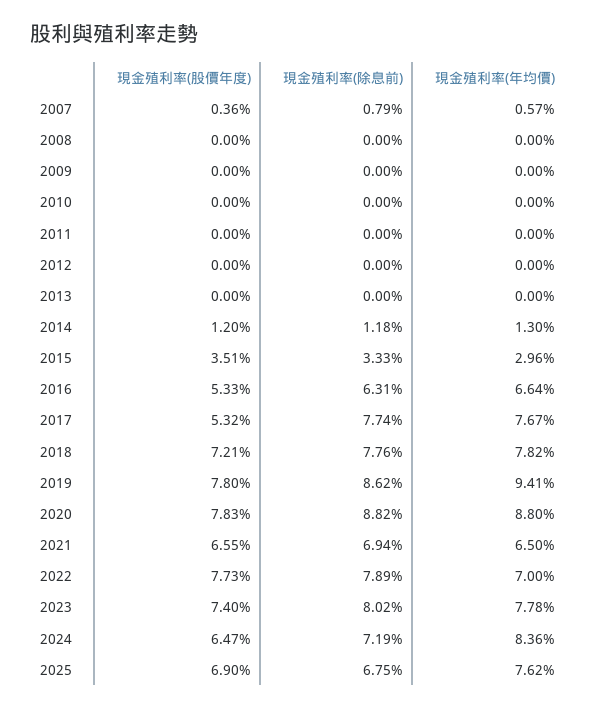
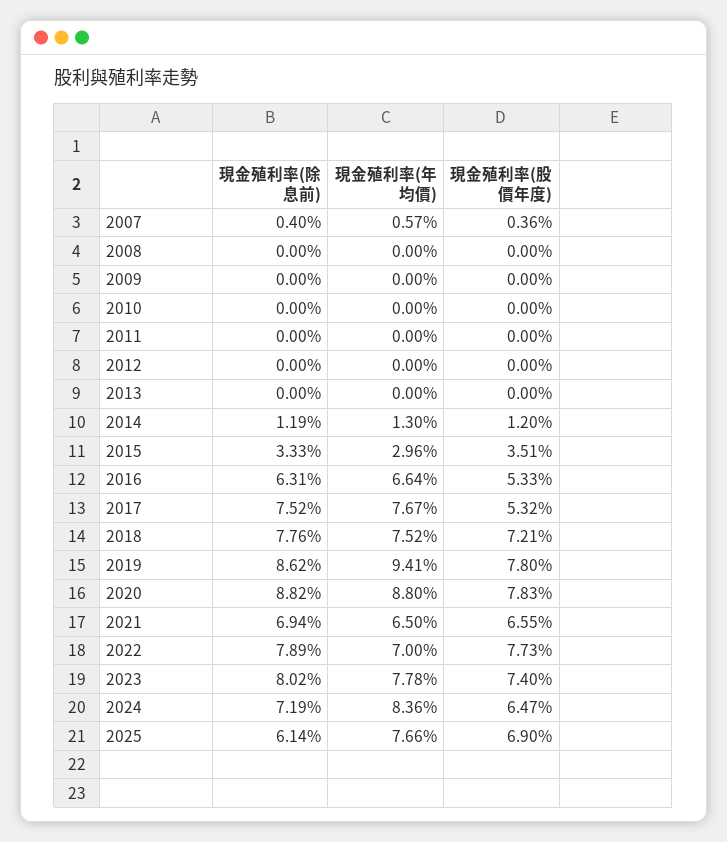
現金殖利率(除息前), 2007: 0.79 -> 0.4
現金殖利率(除息前), 2014: 1.18 -> 1.19
現金殖利率(除息前), 2017: 7.74 -> 7.52
現金殖利率(年均價), 2018: 7.82 -> 7.52
現金殖利率(除息前), 2025: 6.75 -> 6.14
現金殖利率(年均價), 2025: 7.62 -> 7.66

